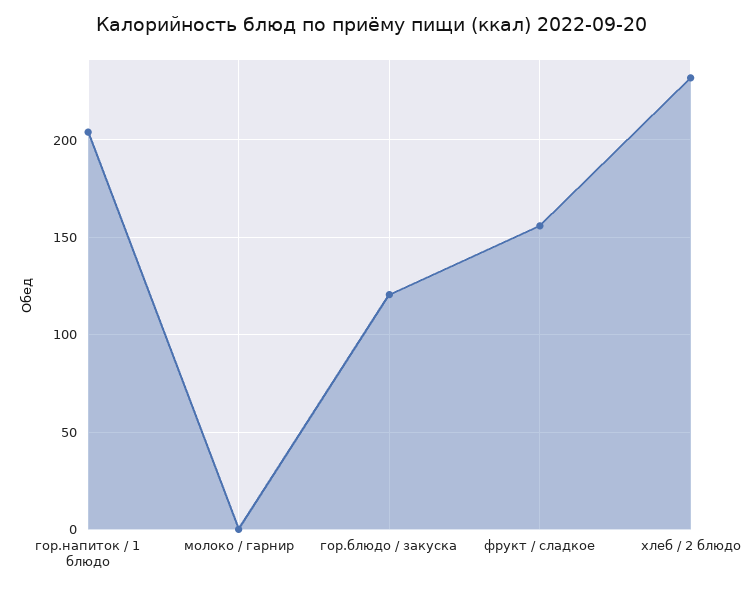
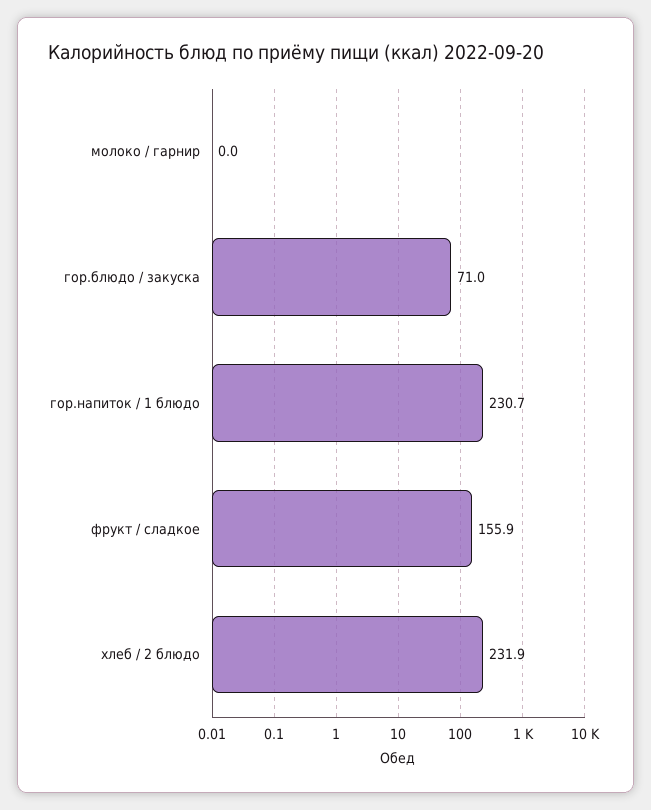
гор.напиток / 1 блюдо: 205 -> 230.7
гор.блюдо / закуска: 120 -> 71

